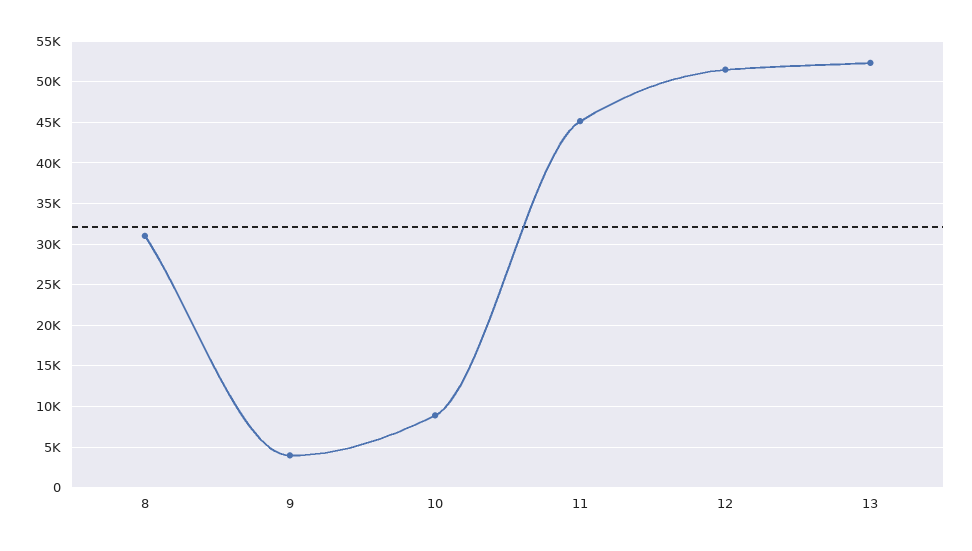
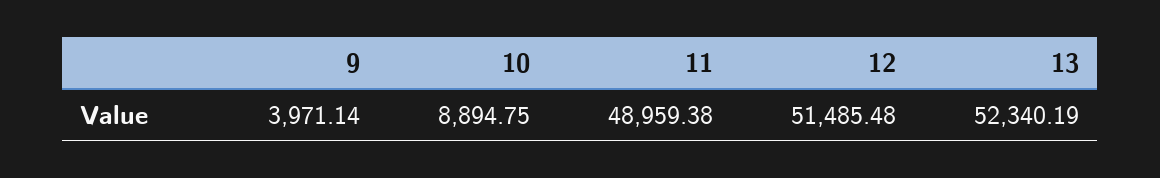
8: 31000 -> none
11: 45000 -> 48959.38

